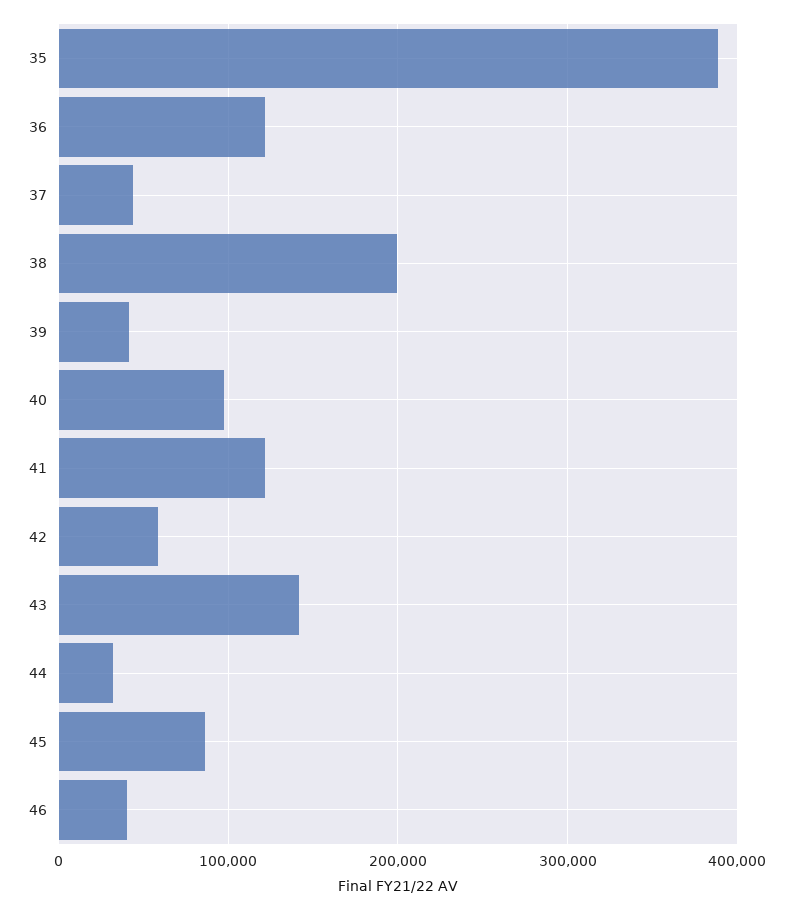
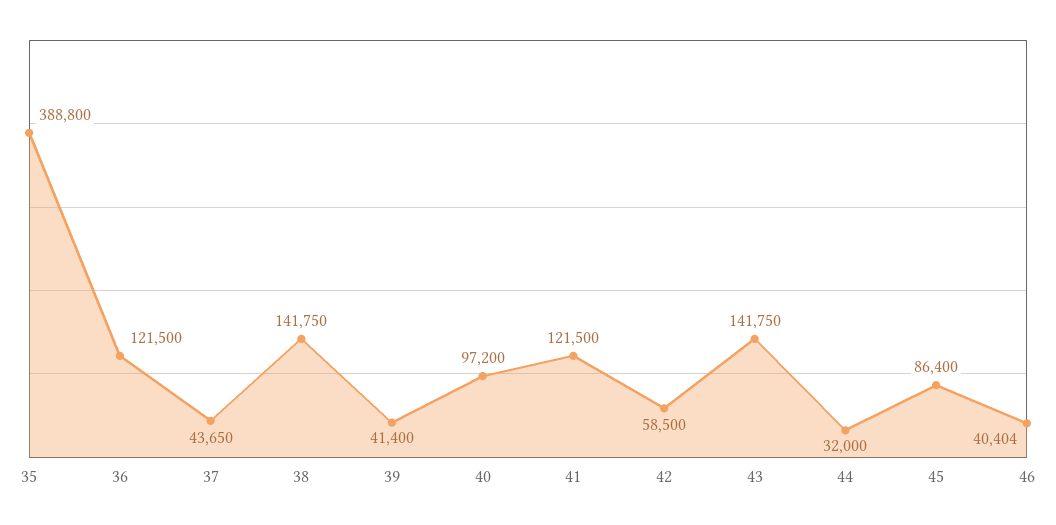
38: 200000 -> 141750

